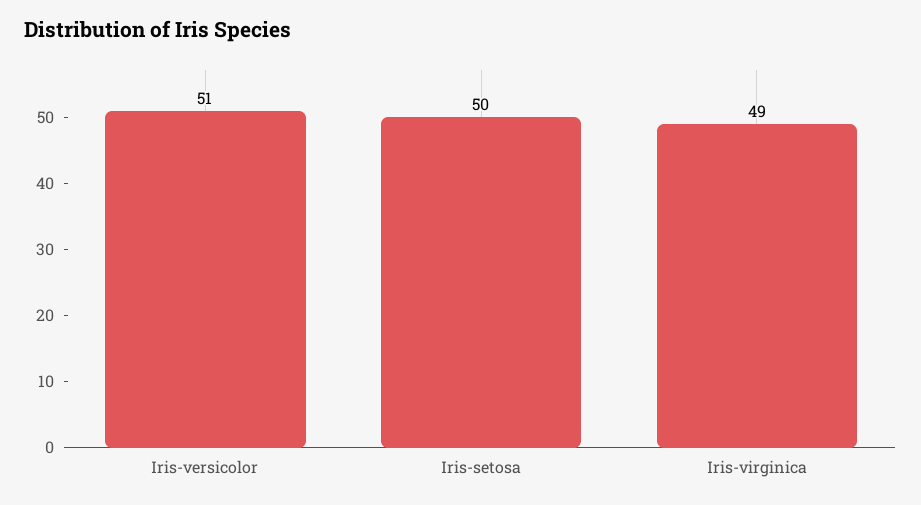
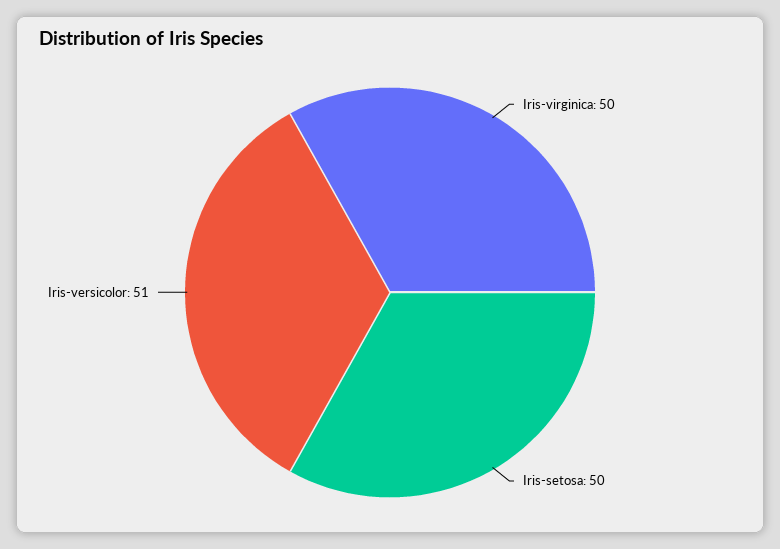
Iris-virginica: 49 -> 50

